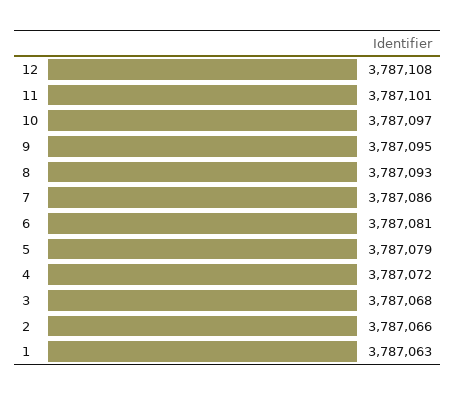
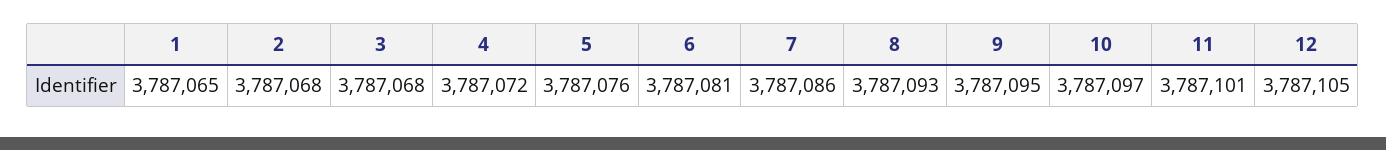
12: 3787108 -> 3787105
5: 3787079 -> 3787076
2: 3787066 -> 3787068
1: 3787063 -> 3787065

